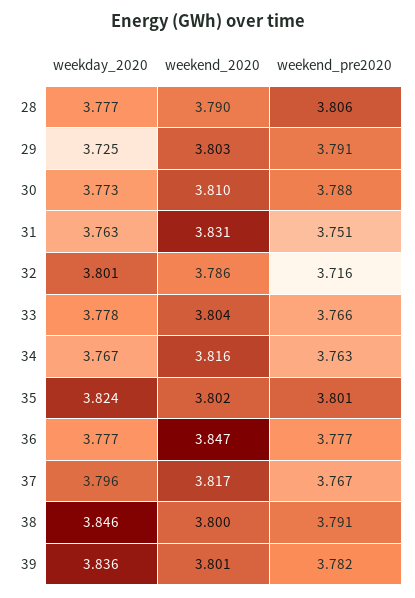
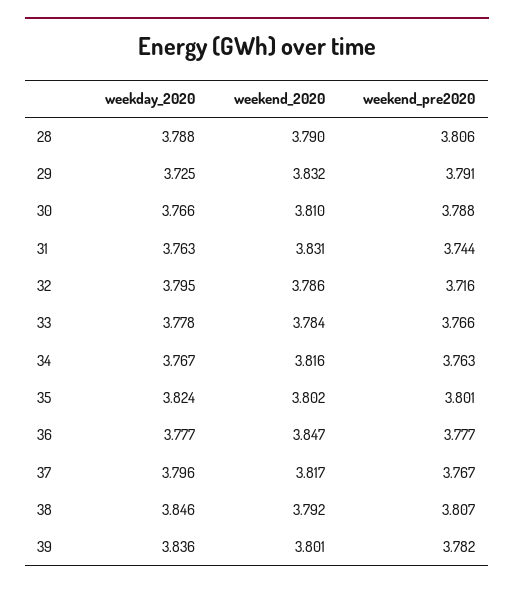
weekday_2020, 28: 3.777 -> 3.788
weekend_2020, 29: 3.803 -> 3.832
weekday_2020, 30: 3.773 -> 3.766
weekend_pre2020, 31: 3.751 -> 3.744
weekday_2020, 32: 3.801 -> 3.795
weekend_2020, 33: 3.804 -> 3.784
weekend_2020, 38: 3.8 -> 3.792
weekend_pre2020, 38: 3.791 -> 3.807

